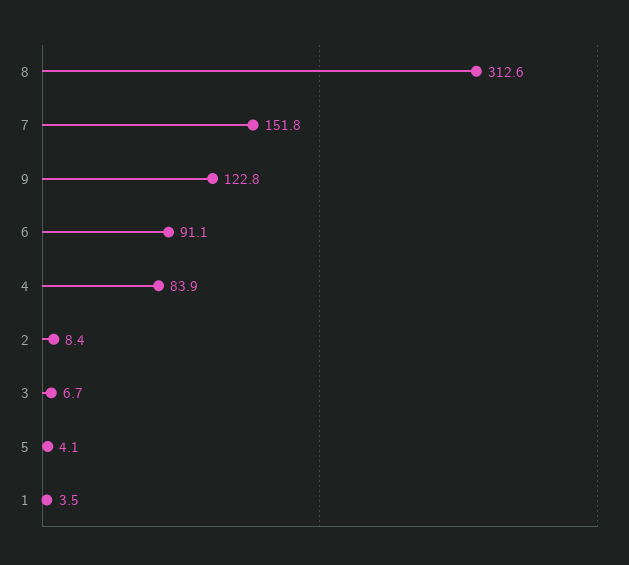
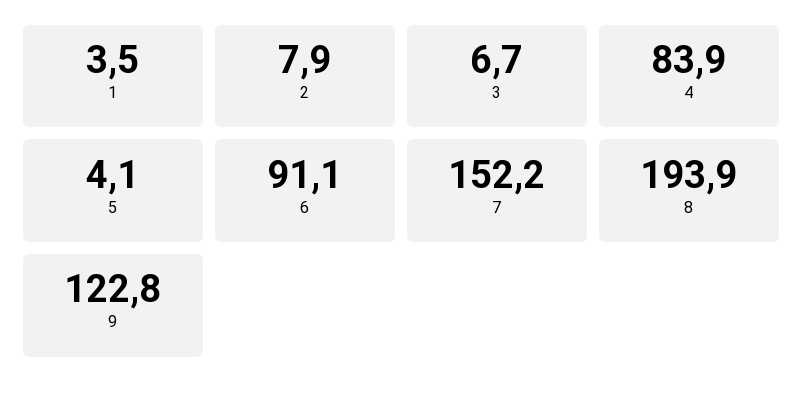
8: 312.6 -> 193.9
7: 151.8 -> 152.2
2: 8.4 -> 7.9

